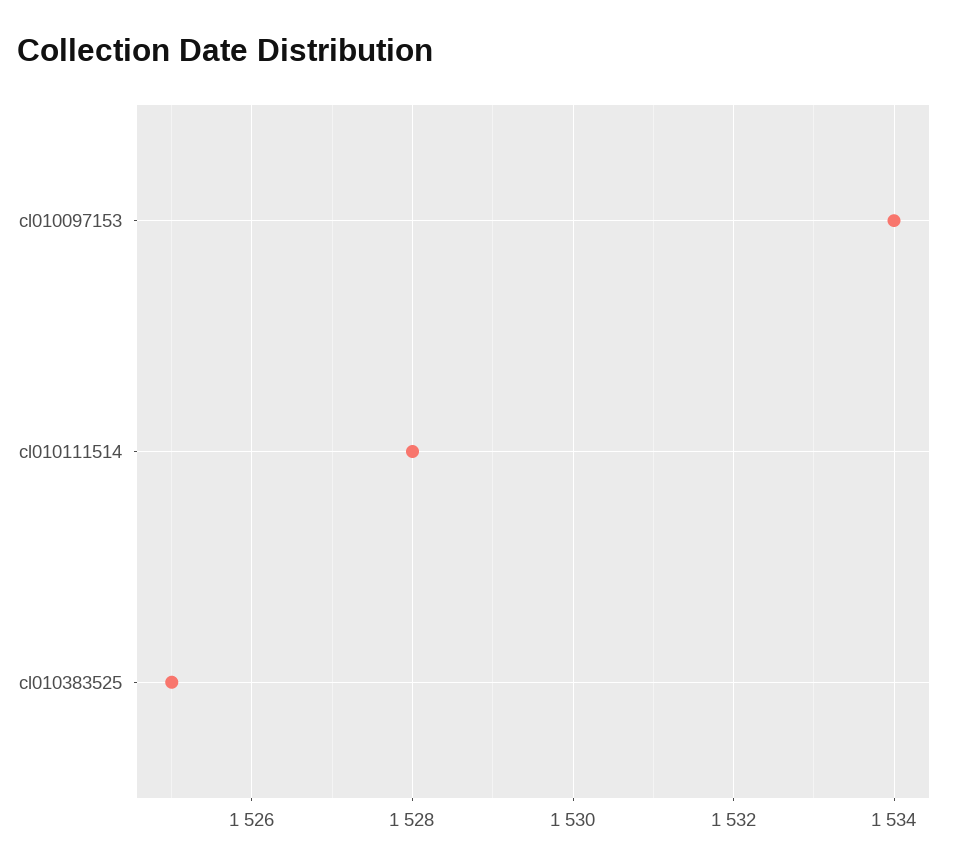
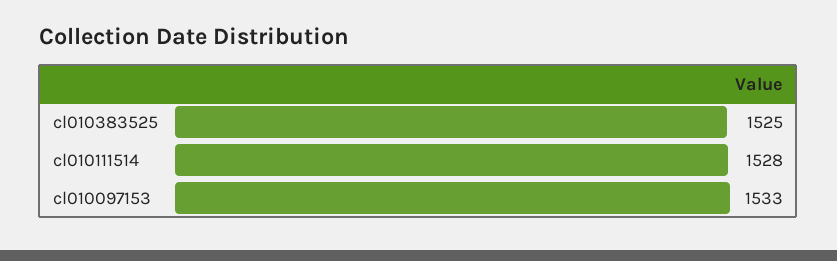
cl010097153: 1534 -> 1533

